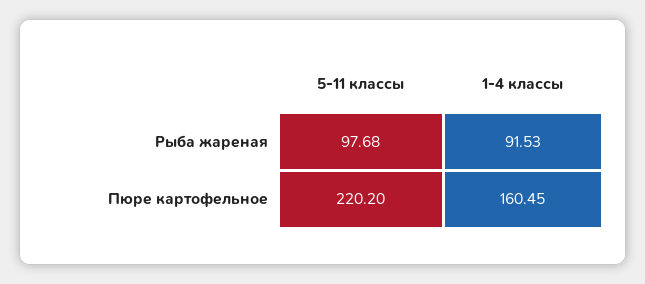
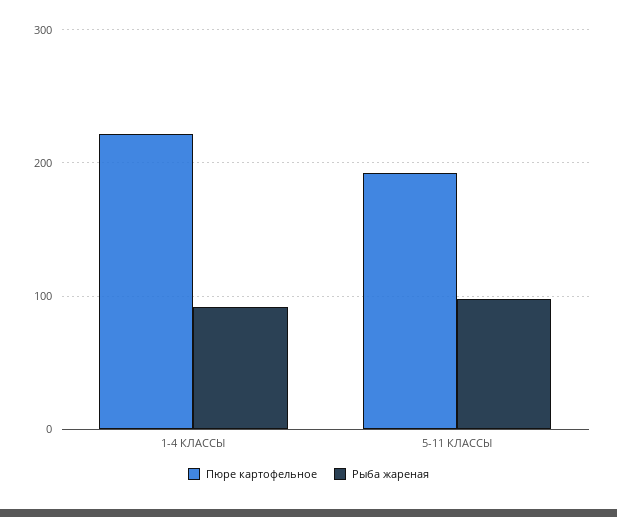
Пюре картофельное, 5-11 классы: 220.2 -> 190
Пюре картофельное, 1-4 классы: 160.45 -> 220

